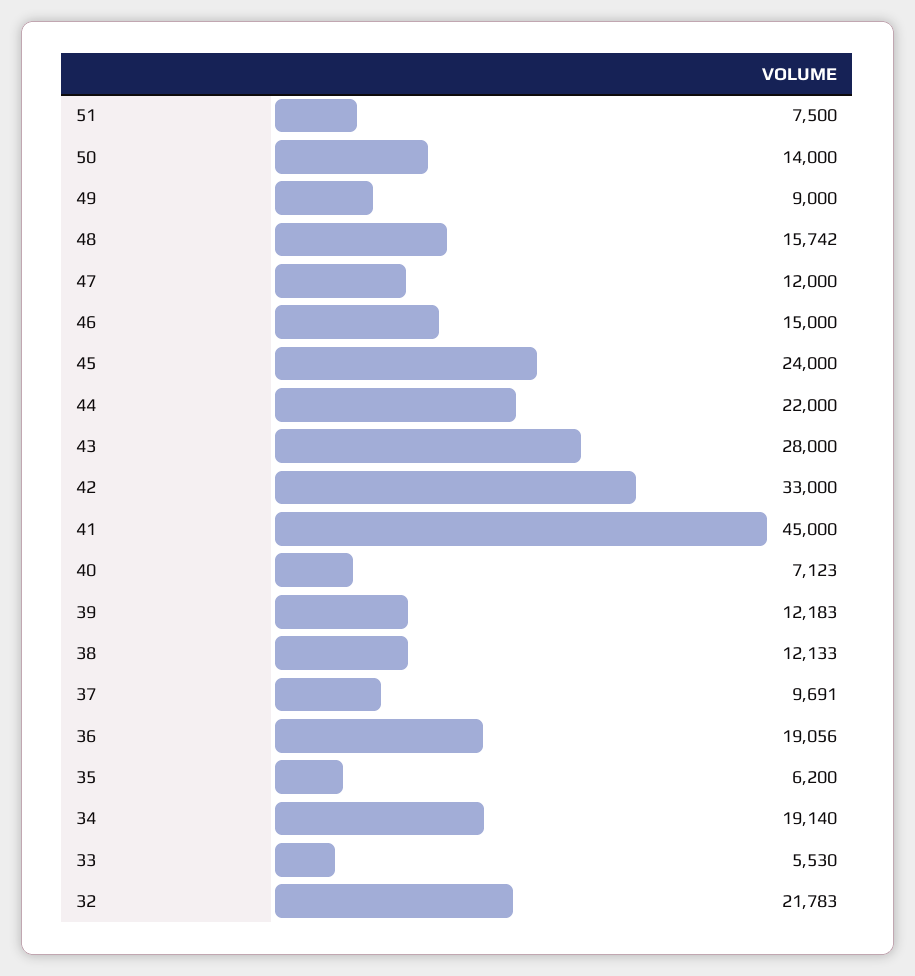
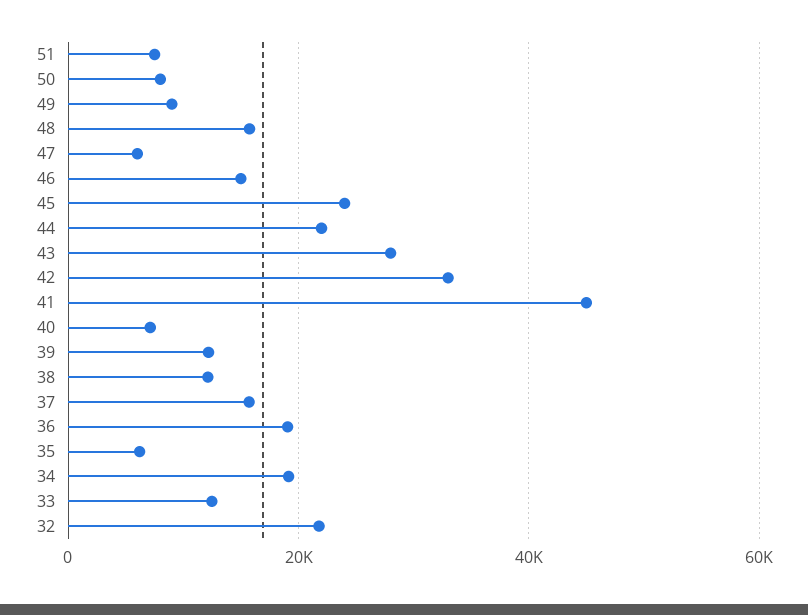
50: 14000 -> 8000
47: 12000 -> 6000
37: 9691 -> 16000
33: 5530 -> 12000

